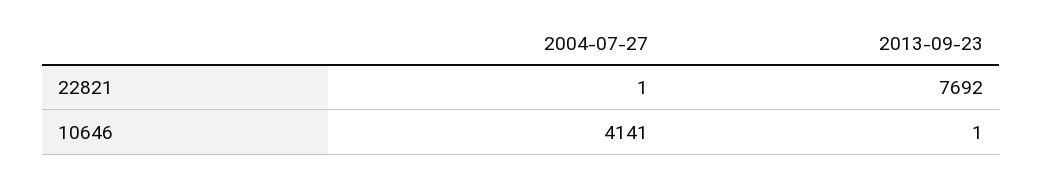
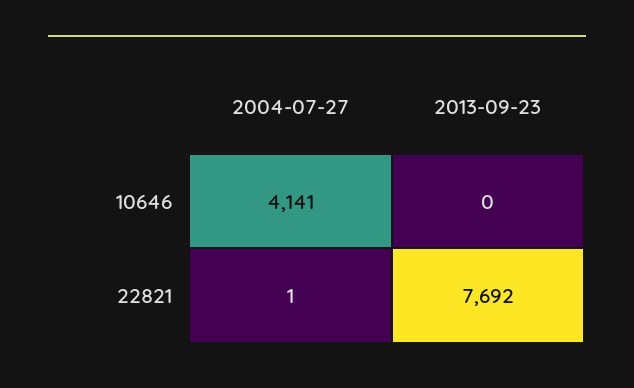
2013-09-23, 10646: 1 -> 0

